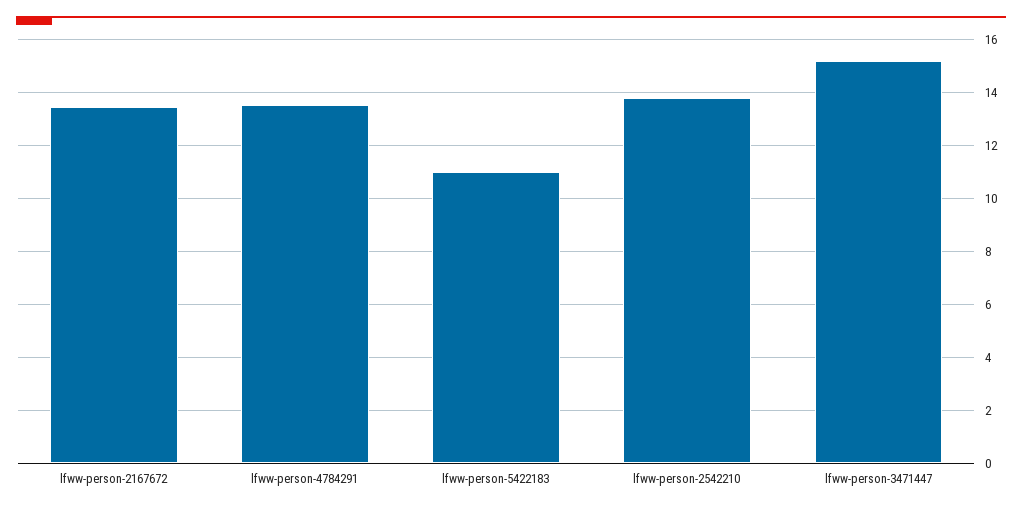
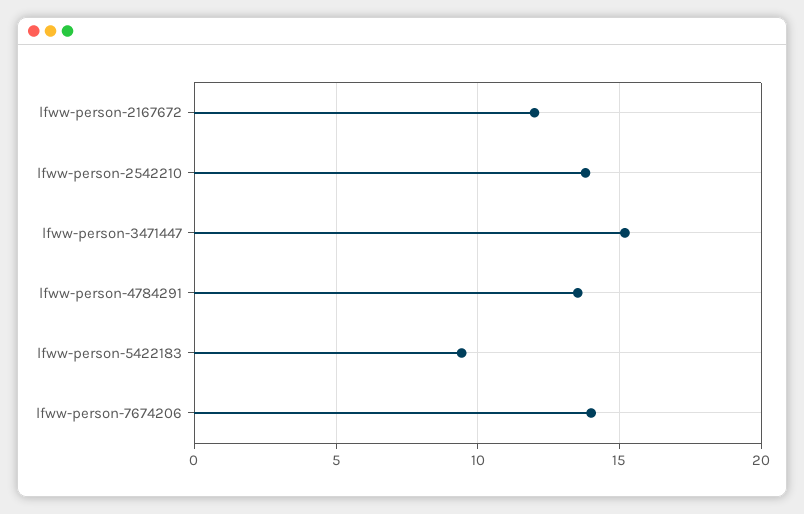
lfww-person-2167672: 13.5 -> 12
lfww-person-5422183: 11 -> 9.5
lfww-person-7674206: none -> 14

